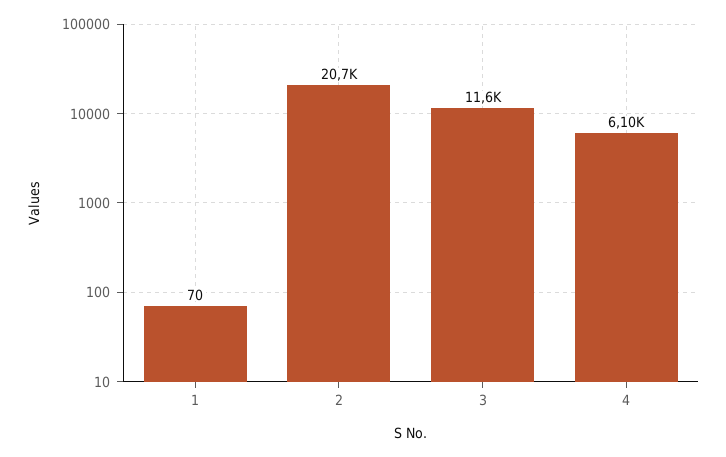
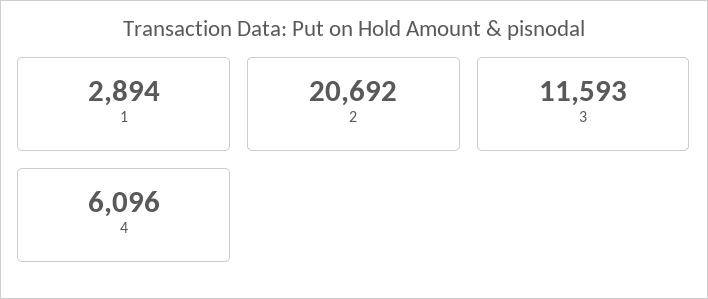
1: 70 -> 2894

